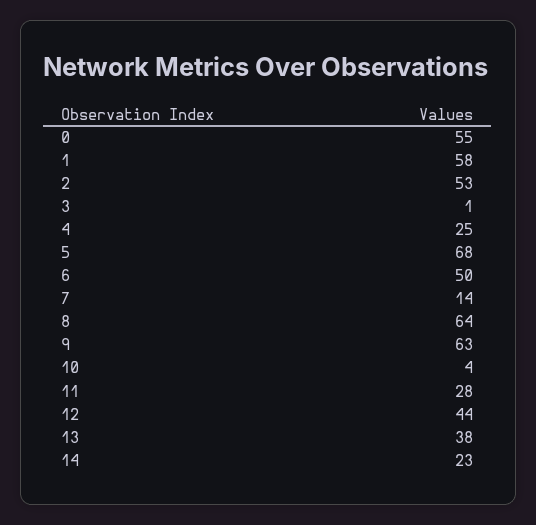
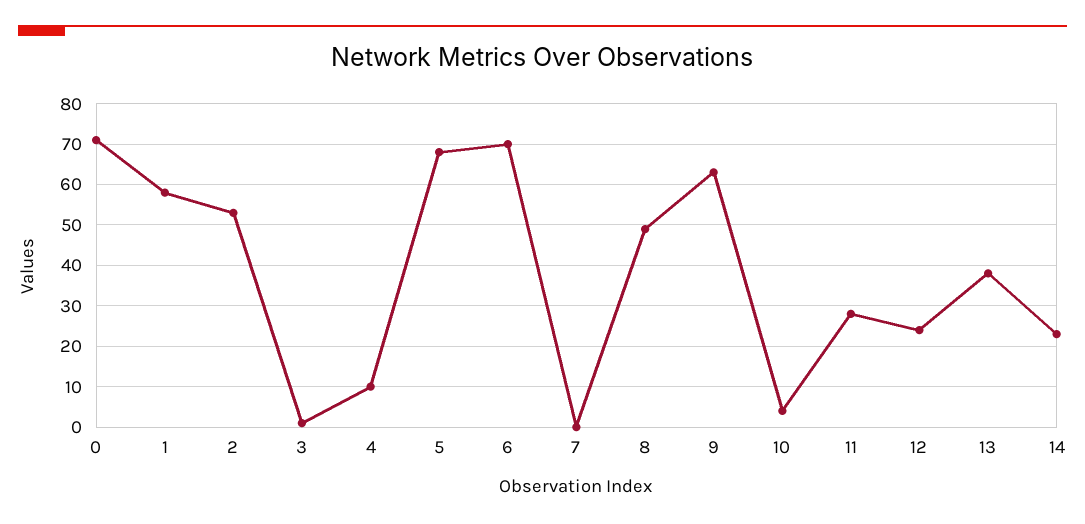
0: 55 -> 70
4: 25 -> 10
6: 50 -> 70
7: 14 -> 0
8: 64 -> 50
12: 44 -> 25

